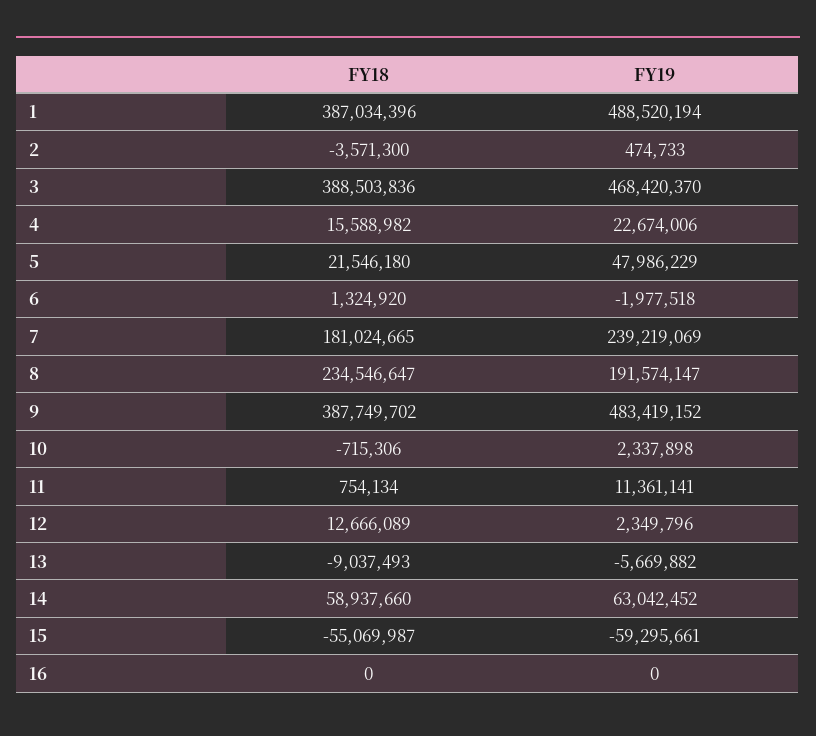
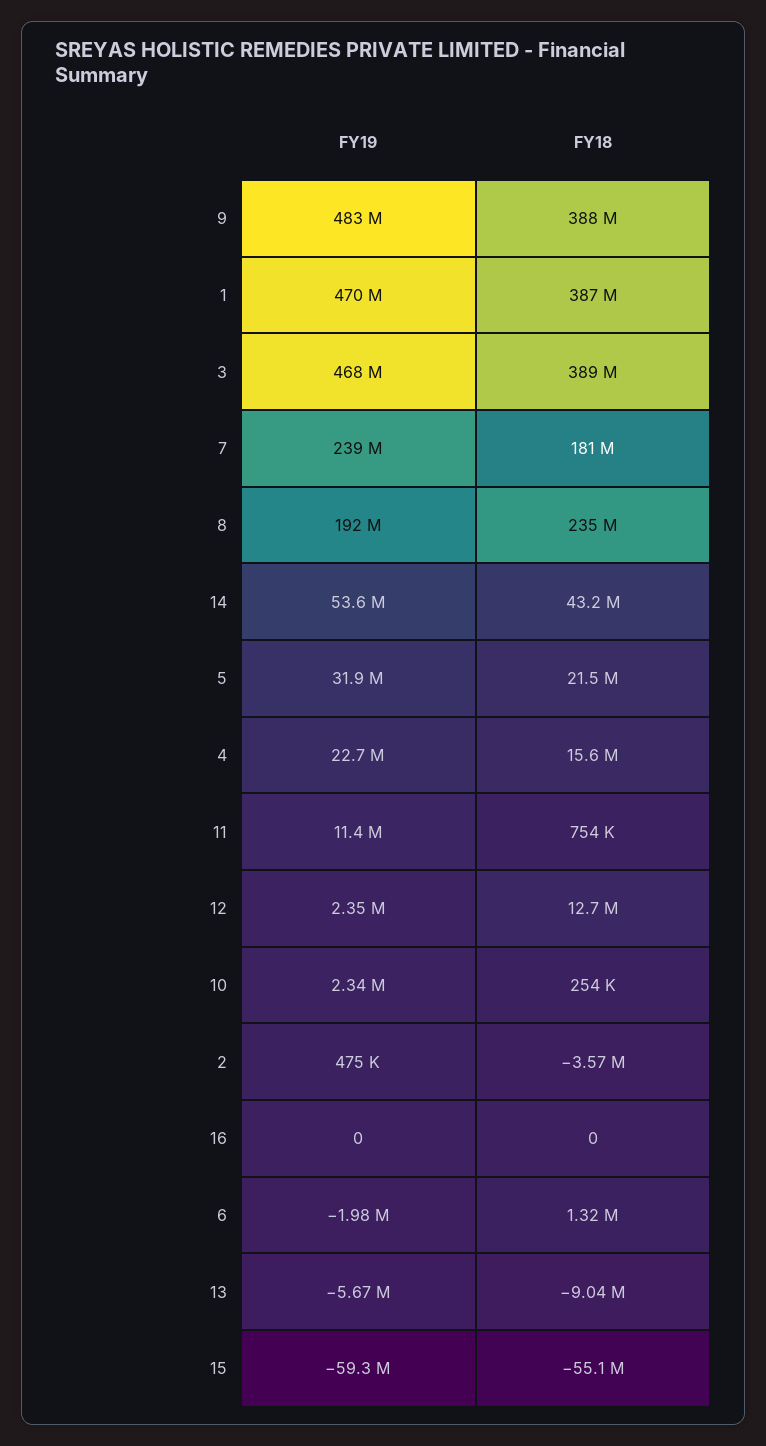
FY19, 1: 488520194 -> 470000000
FY19, 5: 47986229 -> 31900000
FY18, 10: -715306 -> 254000
FY18, 14: 58937660 -> 43200000
FY19, 14: 63042452 -> 53600000

